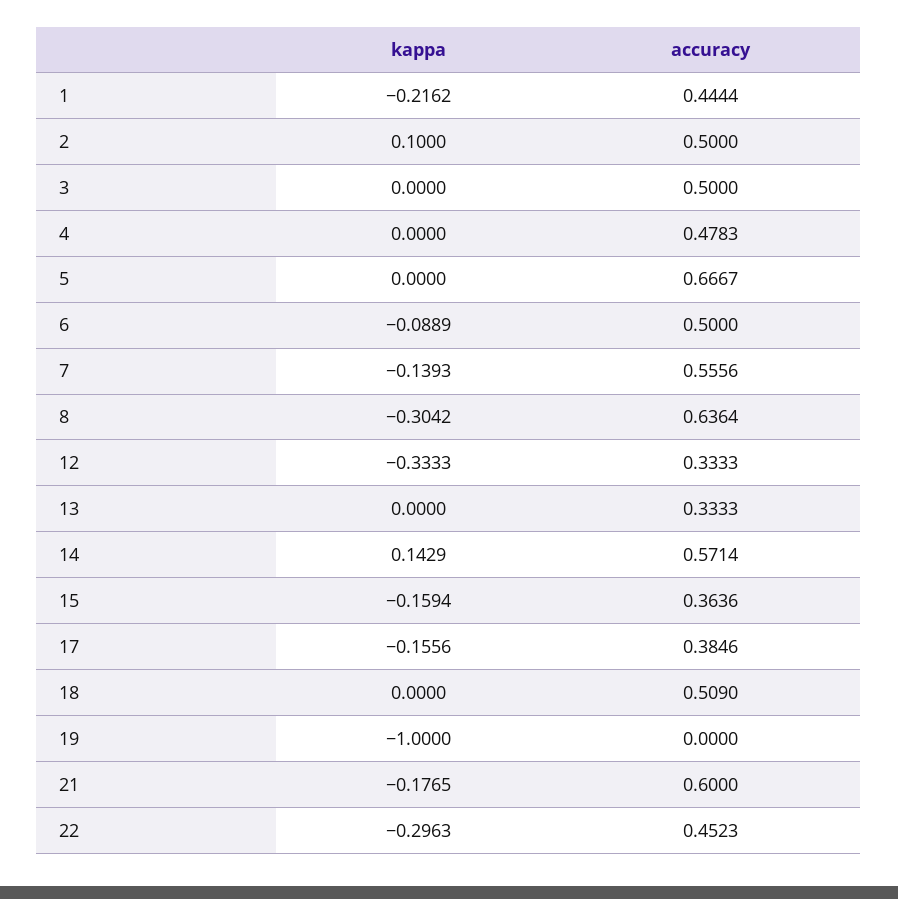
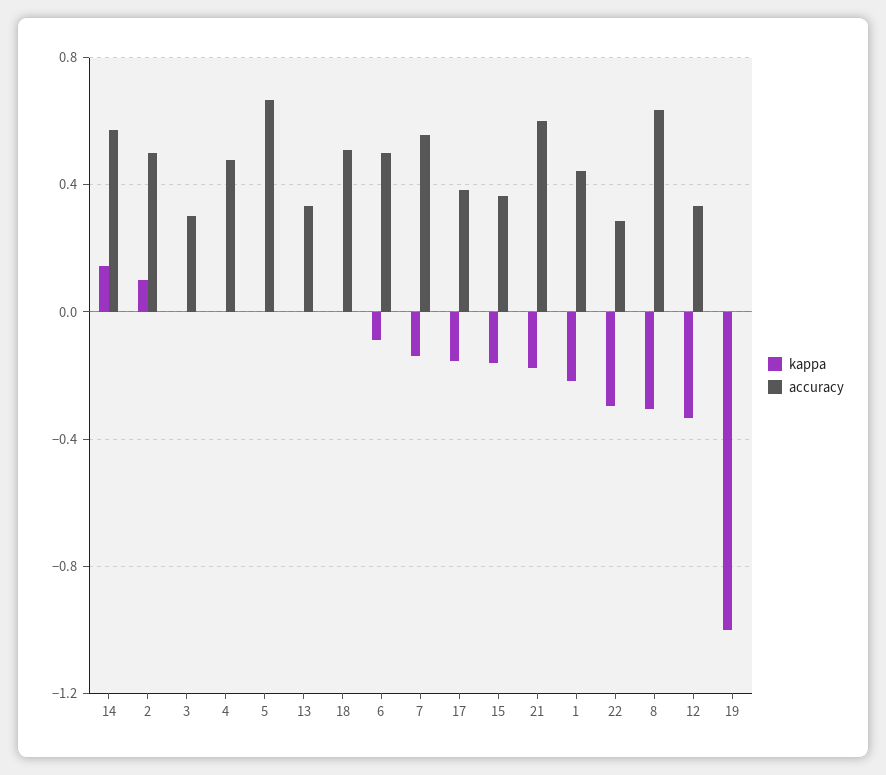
accuracy, 3: 0.5 -> 0.3
accuracy, 22: 0.4523 -> 0.3

